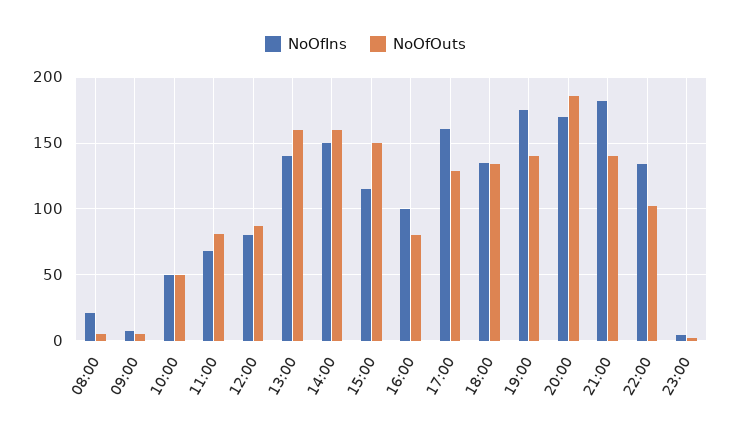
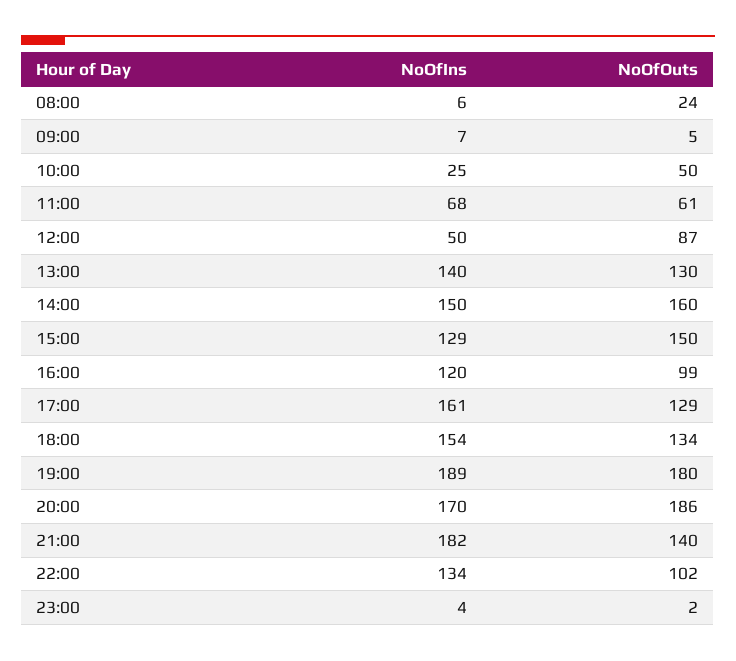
NoOfIns, 08:00: 20 -> 6
NoOfOuts, 08:00: 5 -> 24
NoOfIns, 10:00: 50 -> 25
NoOfOuts, 11:00: 80 -> 61
NoOfIns, 12:00: 80 -> 50
NoOfOuts, 13:00: 160 -> 130
NoOfIns, 15:00: 115 -> 129
NoOfIns, 16:00: 100 -> 120
NoOfOuts, 16:00: 80 -> 99
NoOfIns, 18:00: 135 -> 154
NoOfIns, 19:00: 175 -> 189
NoOfOuts, 19:00: 140 -> 180

